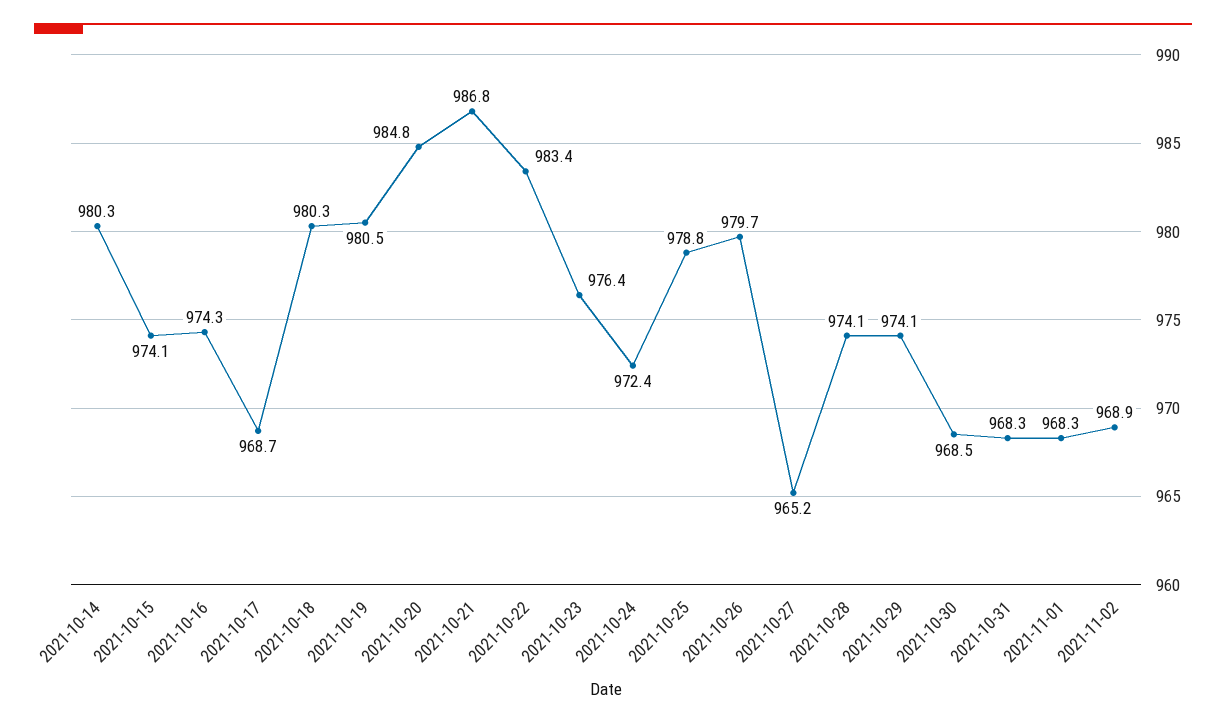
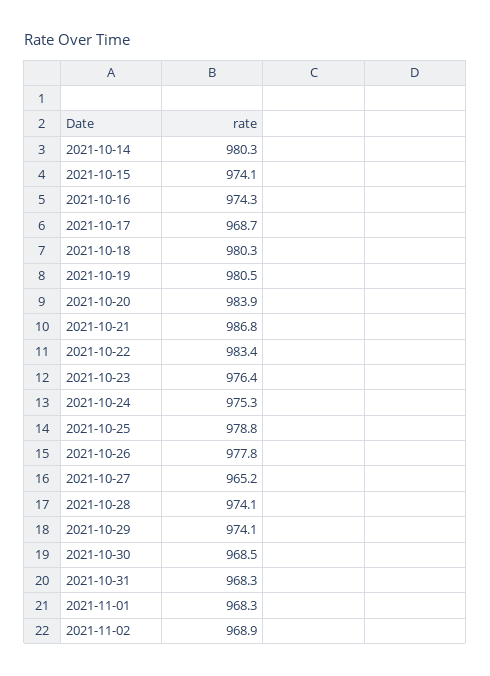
2021-10-20: 984.8 -> 983.9
2021-10-24: 972.4 -> 975.3
2021-10-26: 979.7 -> 977.8

